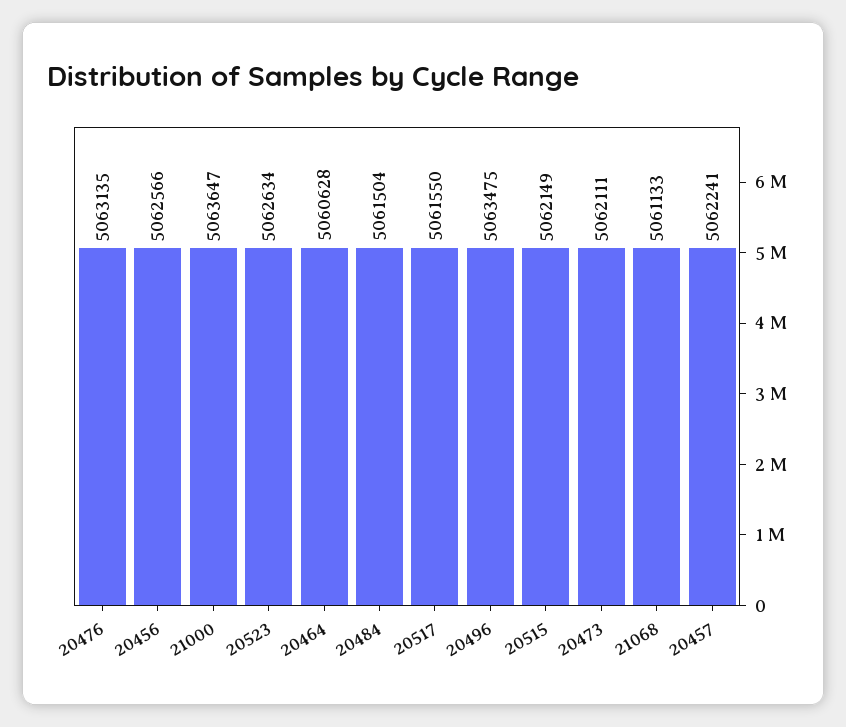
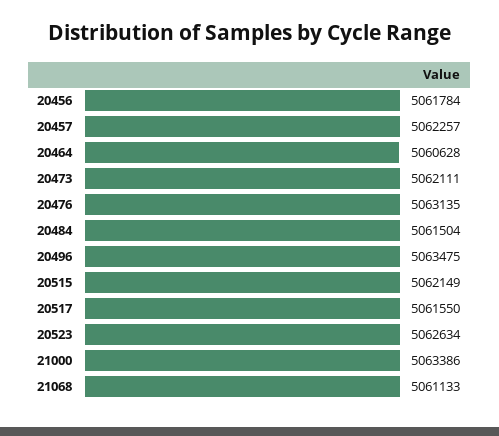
20456: 5062566 -> 5061784
21000: 5063647 -> 5063386
20457: 5062241 -> 5062257

